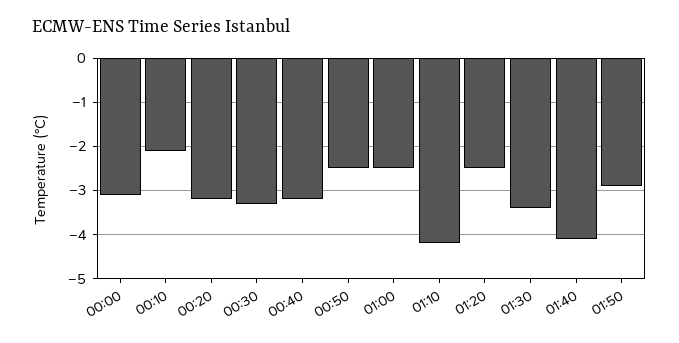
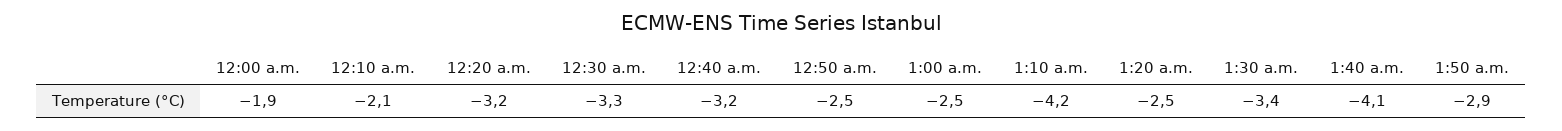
00:00: -3 -> -1.9

